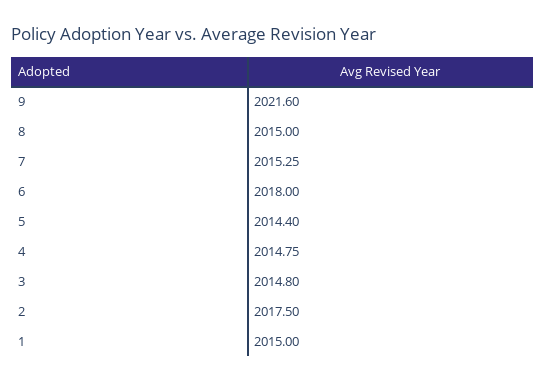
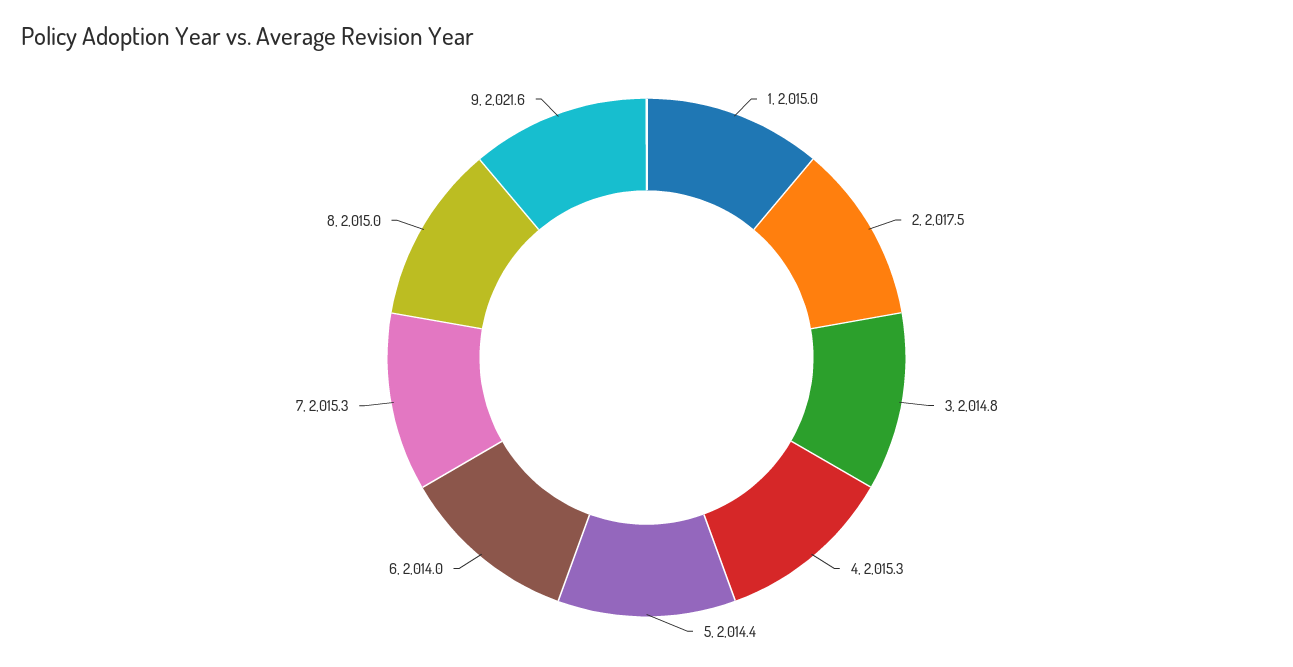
6: 2018 -> 2014
4: 2014.75 -> 2015.3

